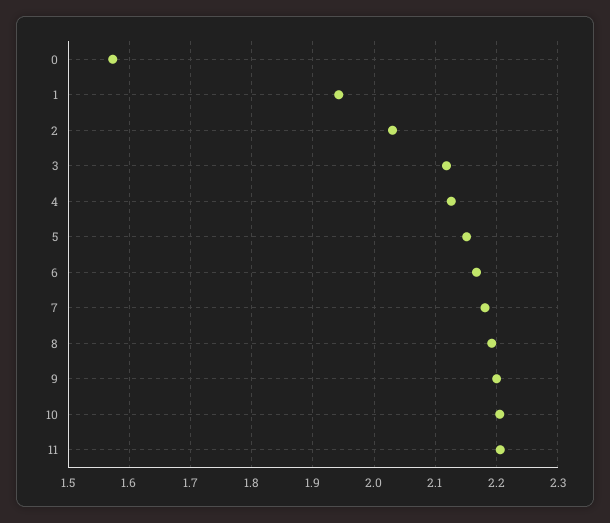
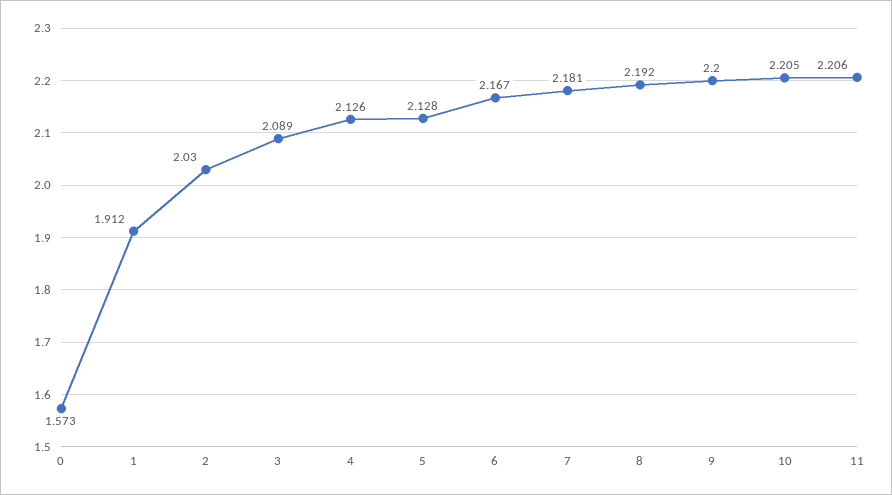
1: 1.94 -> 1.912
3: 2.12 -> 2.089
5: 2.15 -> 2.128

